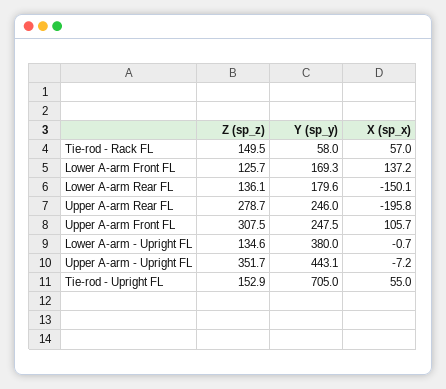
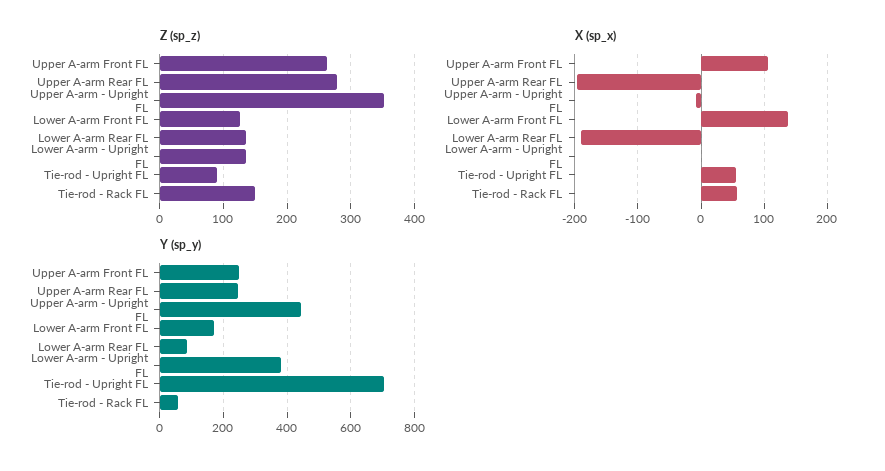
Y (sp_y), Lower A-arm Rear FL: 179.6 -> 80
X (sp_x), Lower A-arm Rear FL: -150.1 -> -190
Z (sp_z), Upper A-arm Front FL: 307.5 -> 260
Z (sp_z), Tie-rod - Upright FL: 152.9 -> 90

